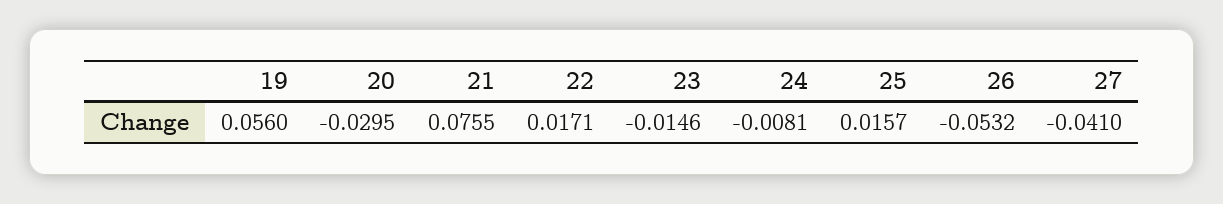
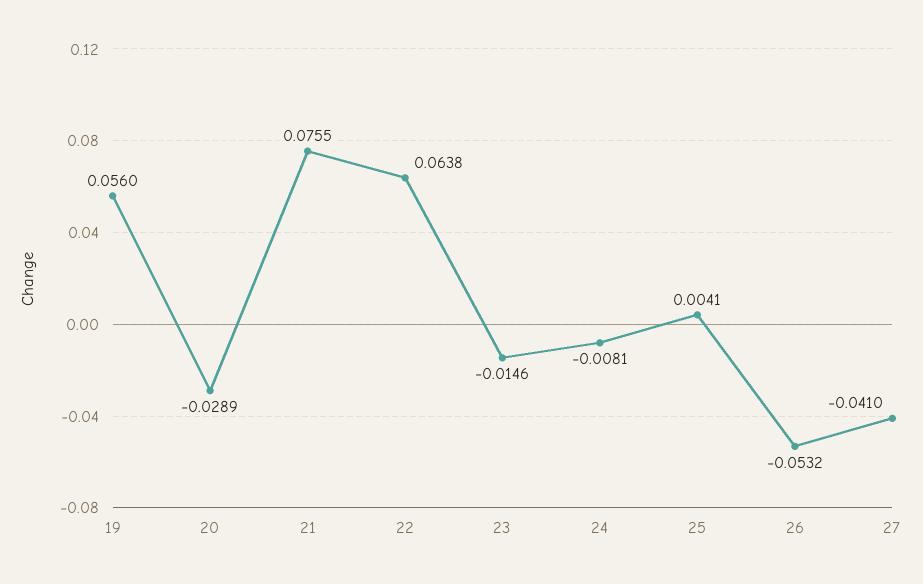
20: -0.0295 -> -0.0289
22: 0.0171 -> 0.0638
25: 0.0157 -> 0.0041

